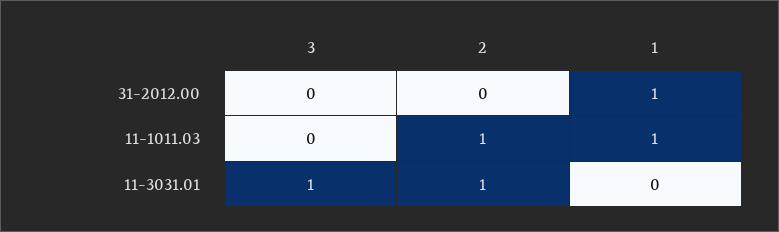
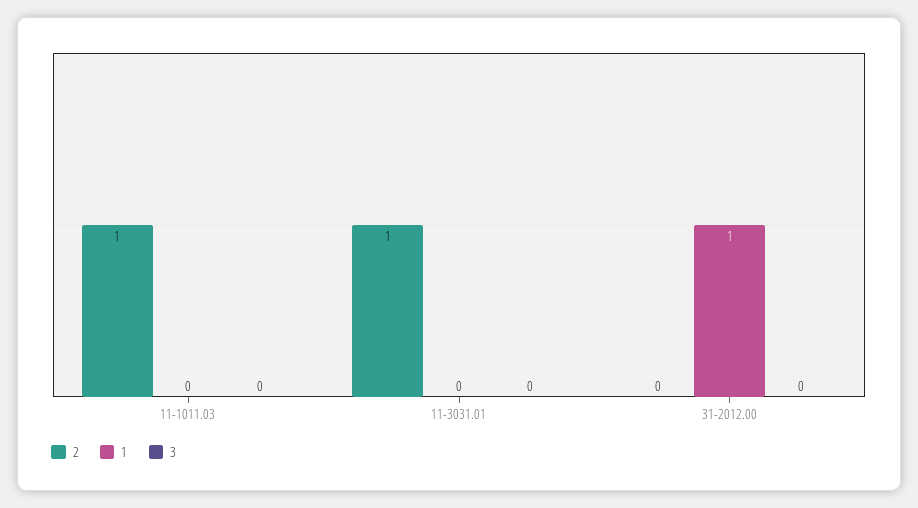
1, 11-1011.03: 1 -> 0
3, 11-3031.01: 1 -> 0

